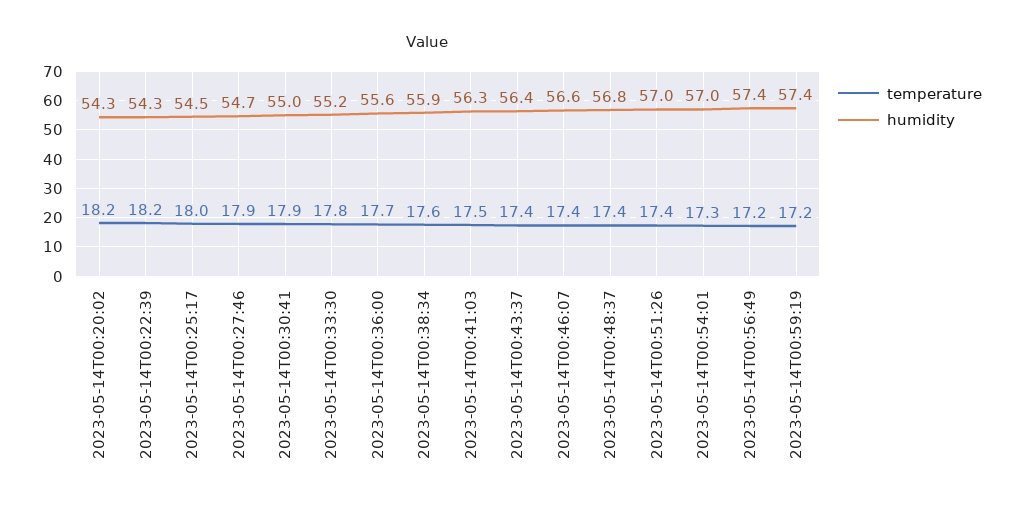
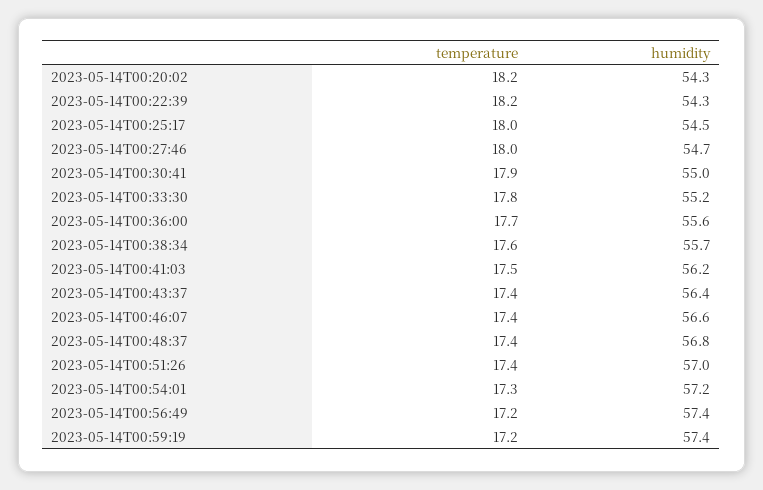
temperature, 2023-05-14T00:27:46: 17.9 -> 18
humidity, 2023-05-14T00:38:34: 55.9 -> 55.7
humidity, 2023-05-14T00:41:03: 56.3 -> 56.2
humidity, 2023-05-14T00:54:01: 57 -> 57.2

